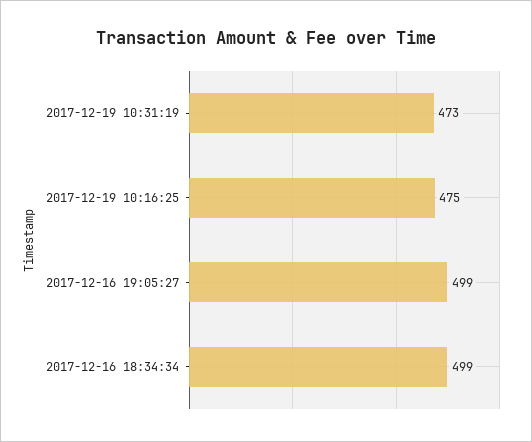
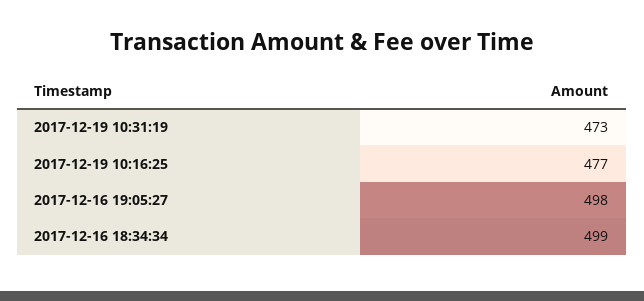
2017-12-19 10:16:25: 475 -> 477
2017-12-16 19:05:27: 499 -> 498

